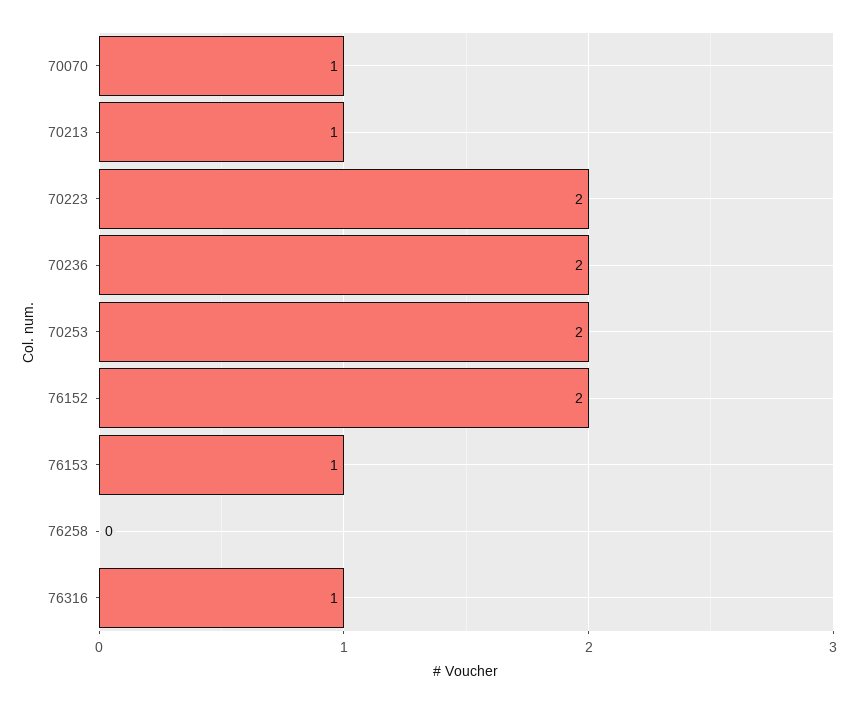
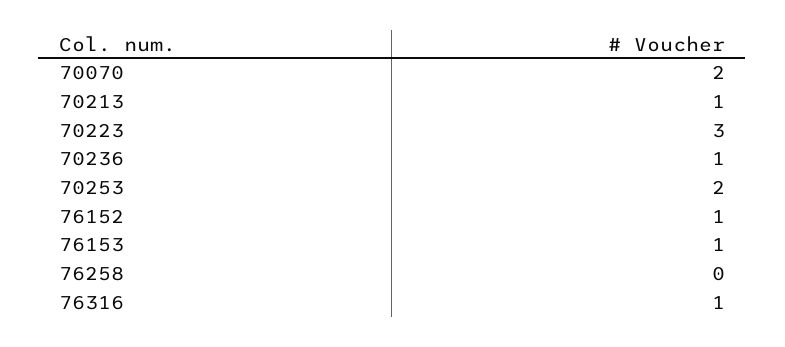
70070: 1 -> 2
70223: 2 -> 3
70236: 2 -> 1
76152: 2 -> 1

